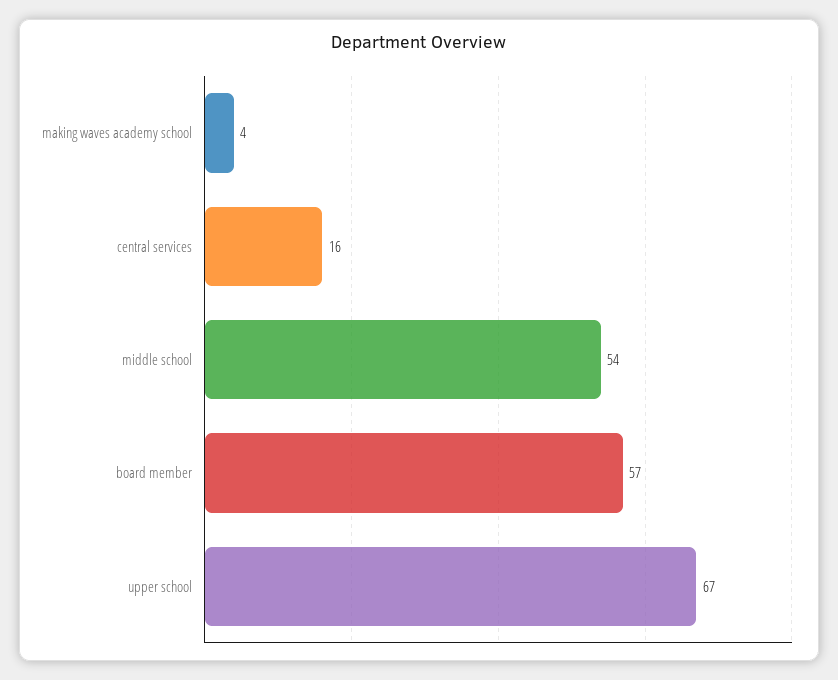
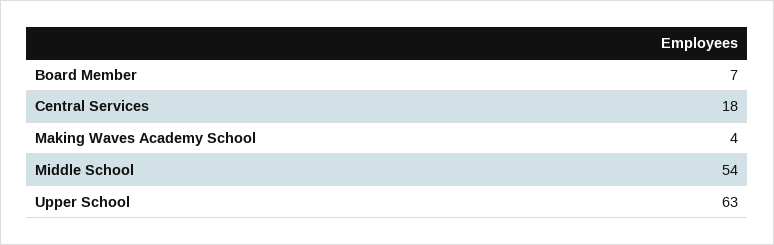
central services: 16 -> 18
board member: 57 -> 7
upper school: 67 -> 63

